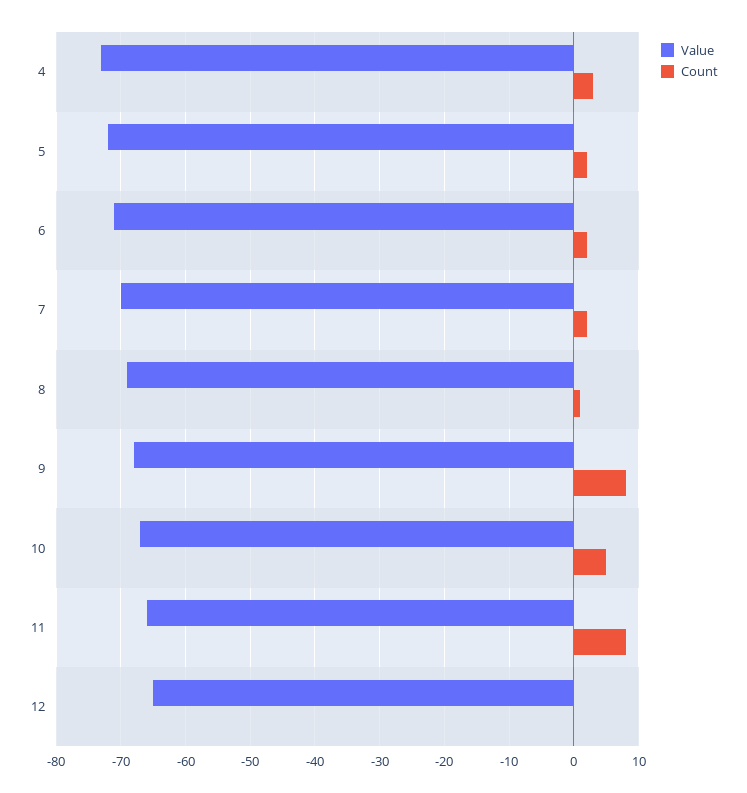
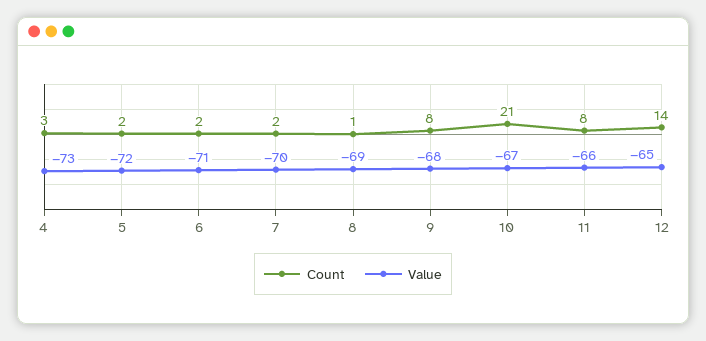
Count, 10: 5 -> 21
Count, 12: 0 -> 14

